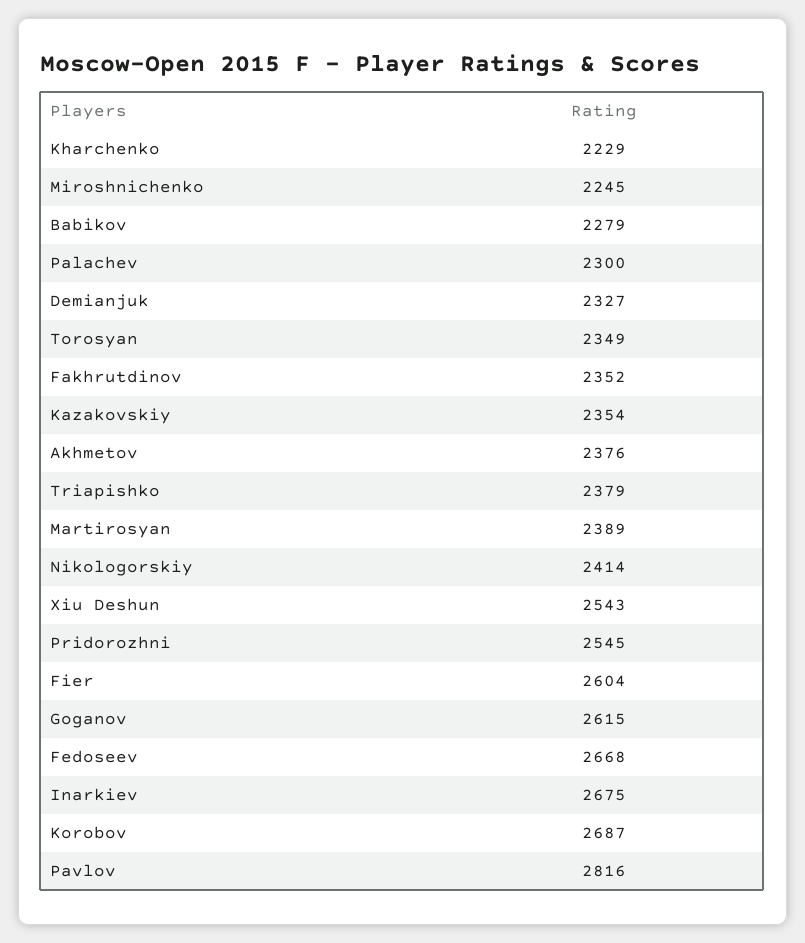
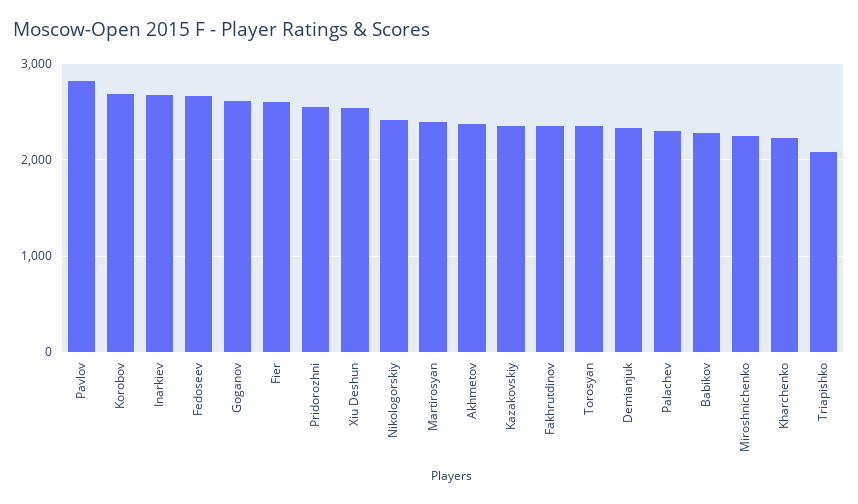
Triapishko: 2379 -> 2100

